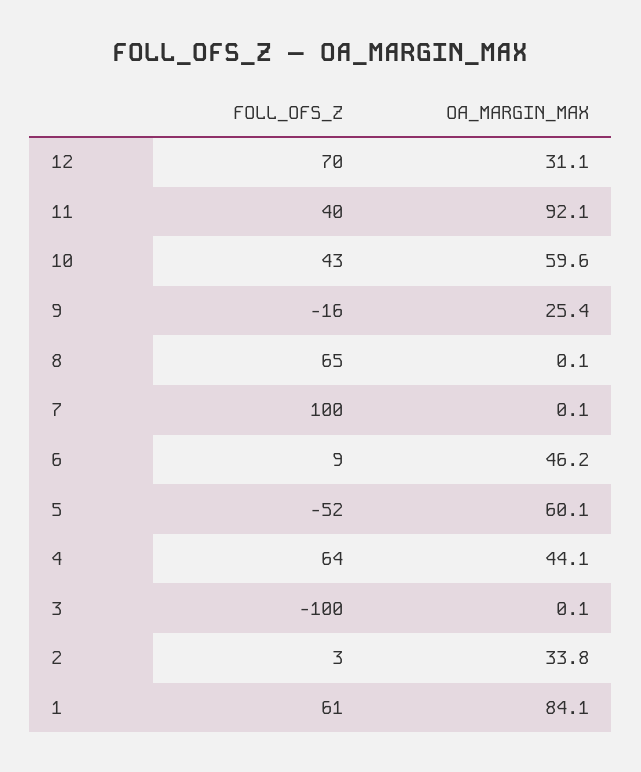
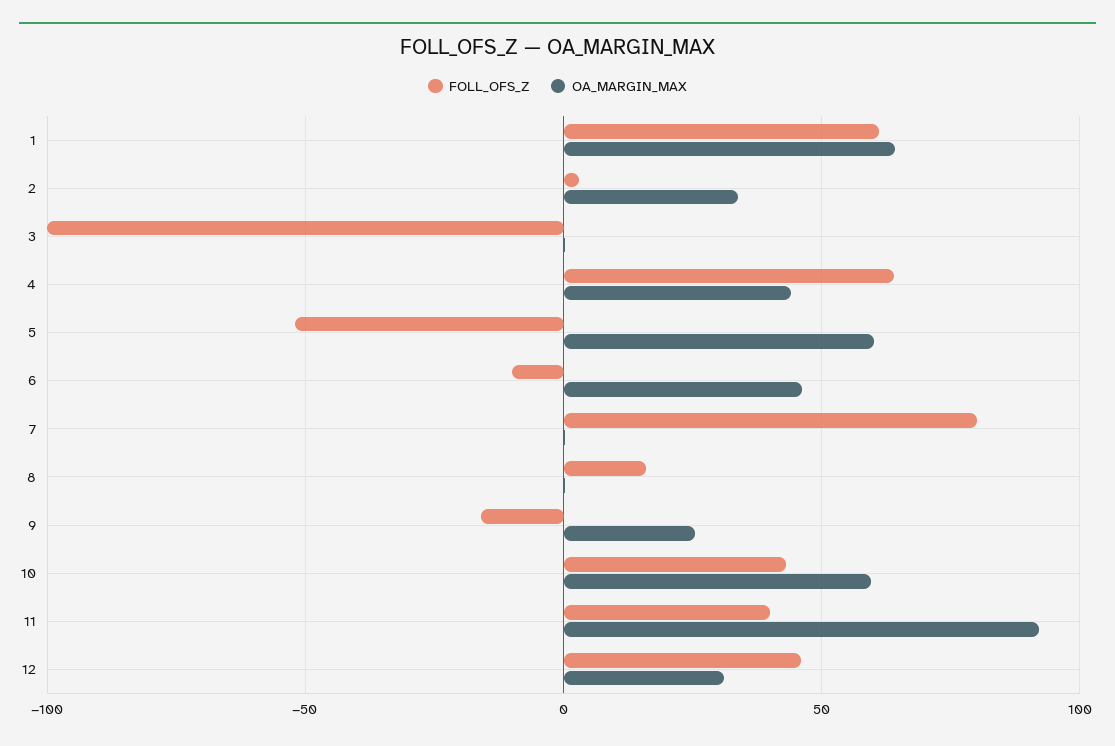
FOLL_OFS_Z, 12: 70 -> 45
FOLL_OFS_Z, 8: 65 -> 15
FOLL_OFS_Z, 7: 100 -> 80
FOLL_OFS_Z, 6: 9 -> -10
OA_MARGIN_MAX, 1: 84.1 -> 65

